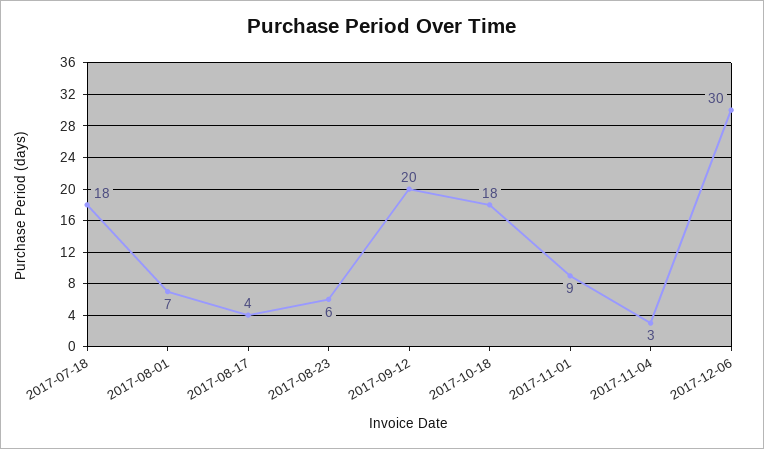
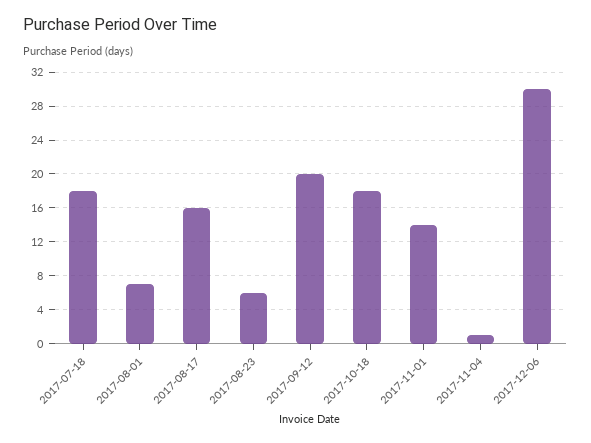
2017-08-17: 4 -> 16
2017-11-01: 9 -> 14
2017-11-04: 3 -> 1

